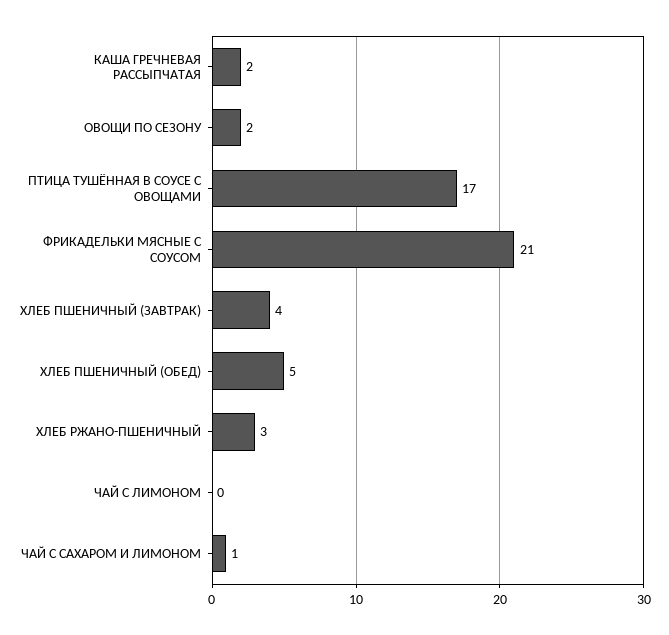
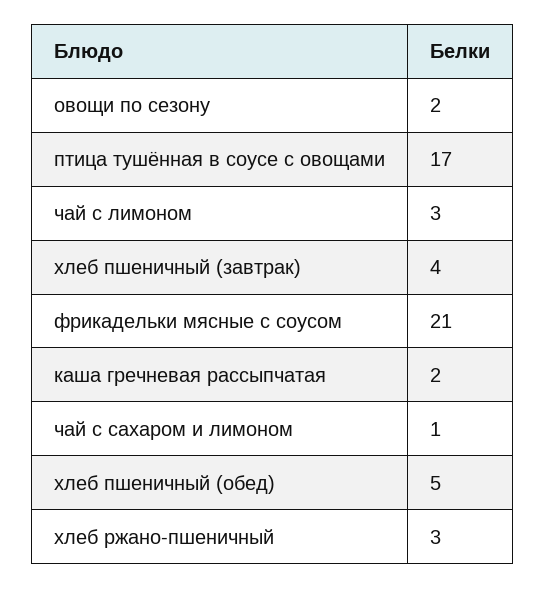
ЧАЙ С ЛИМОНОМ: 0 -> 3

